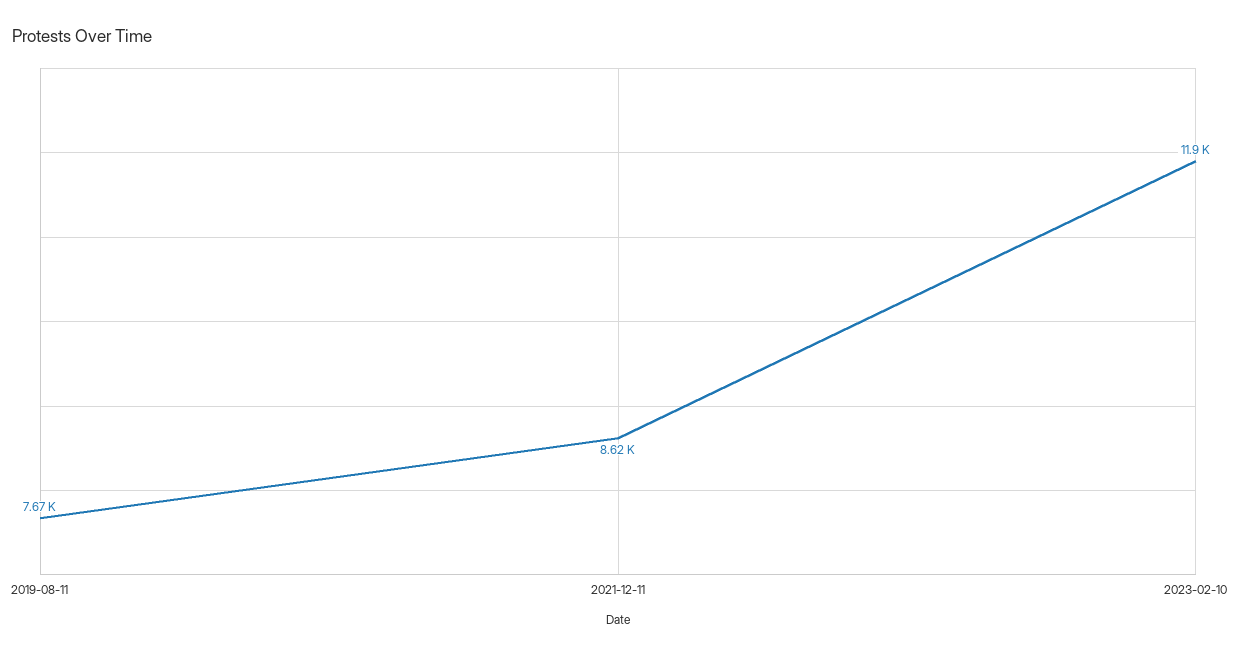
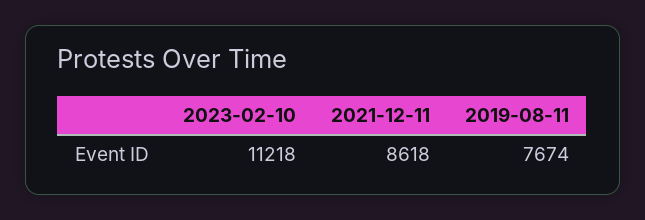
2023-02-10: 11900 -> 11218

